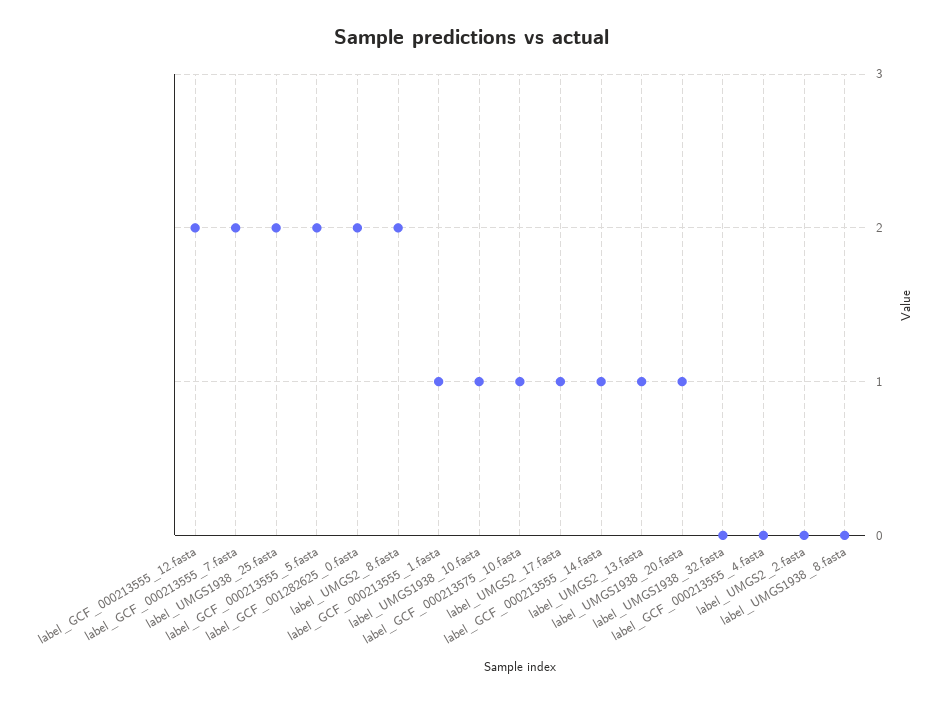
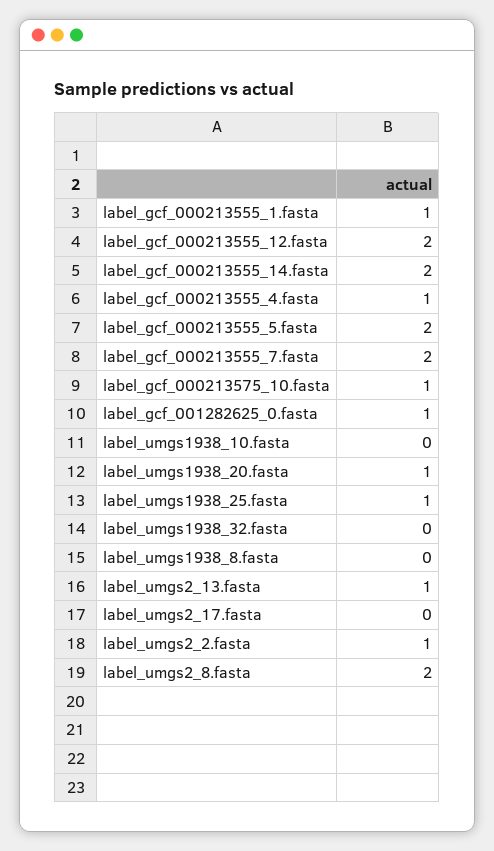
label_UMGS1938_25.fasta: 2 -> 1
label_GCF_001282625_0.fasta: 2 -> 1
label_UMGS1938_10.fasta: 1 -> 0
label_UMGS2_17.fasta: 1 -> 0
label_GCF_000213555_14.fasta: 1 -> 2
label_GCF_000213555_4.fasta: 0 -> 1
label_UMGS2_2.fasta: 0 -> 1

